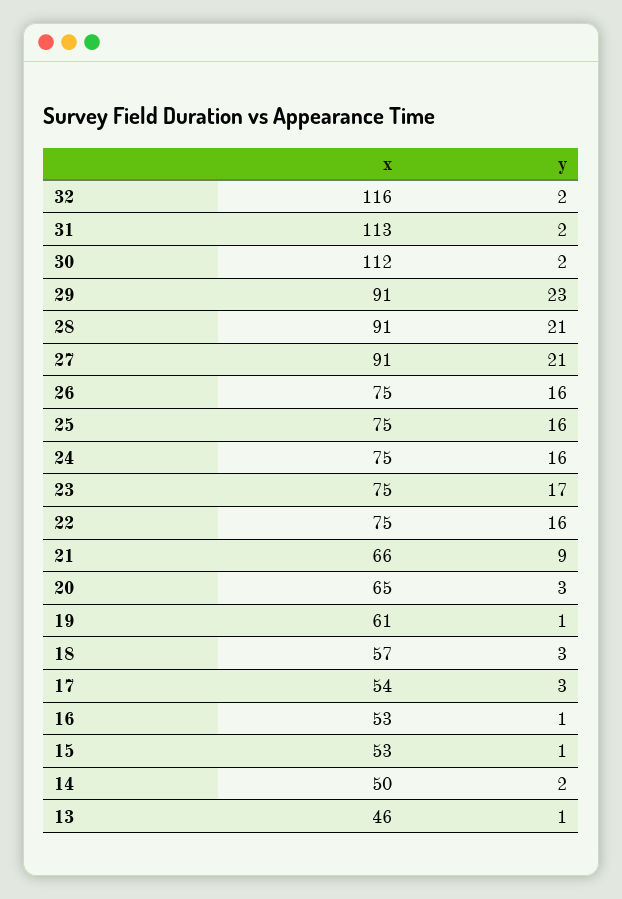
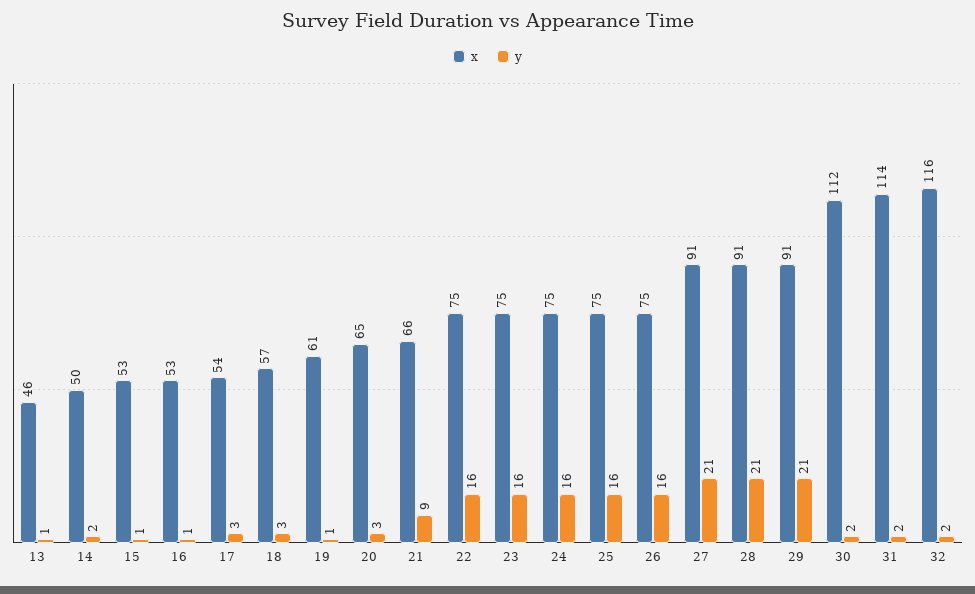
x, 31: 113 -> 114
y, 29: 23 -> 21
y, 23: 17 -> 16

